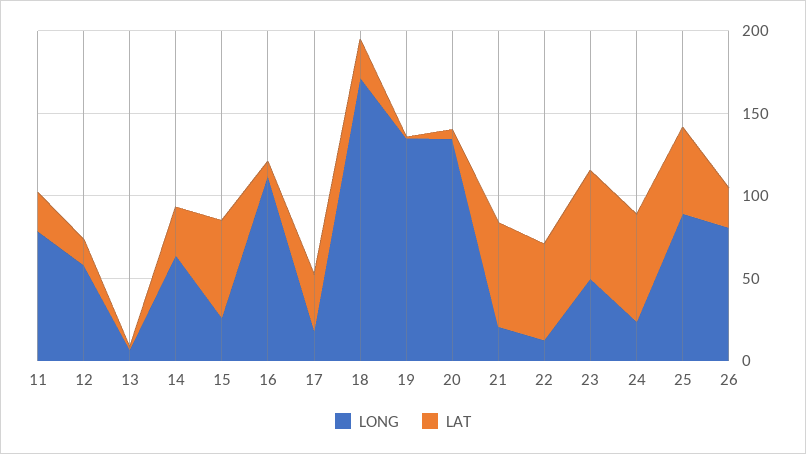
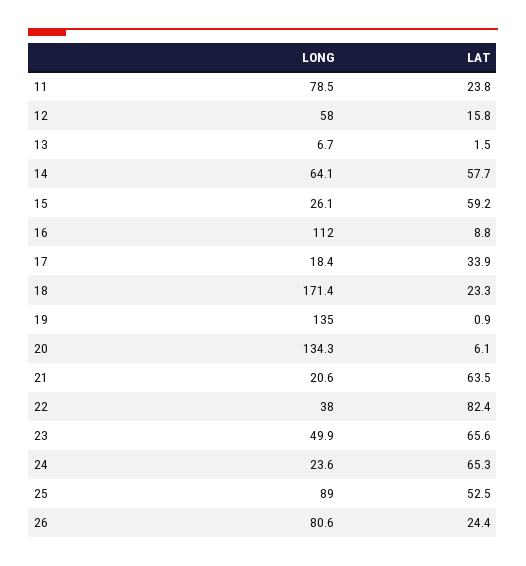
LAT, 14: 30 -> 57.7
LONG, 22: 10 -> 38
LAT, 22: 60 -> 82.4

